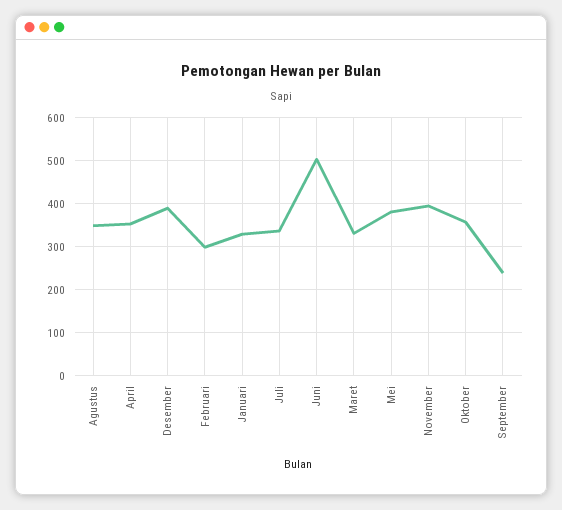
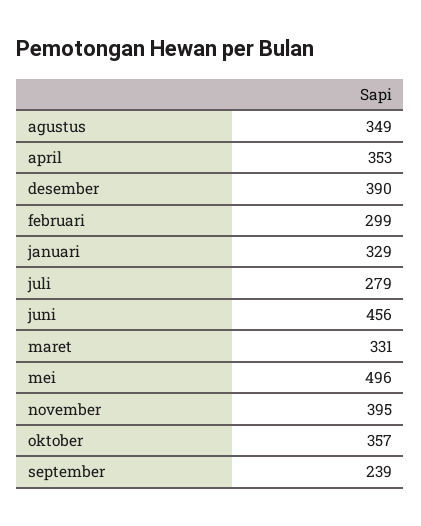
Juli: 340 -> 279
Juni: 500 -> 456
Mei: 380 -> 496

